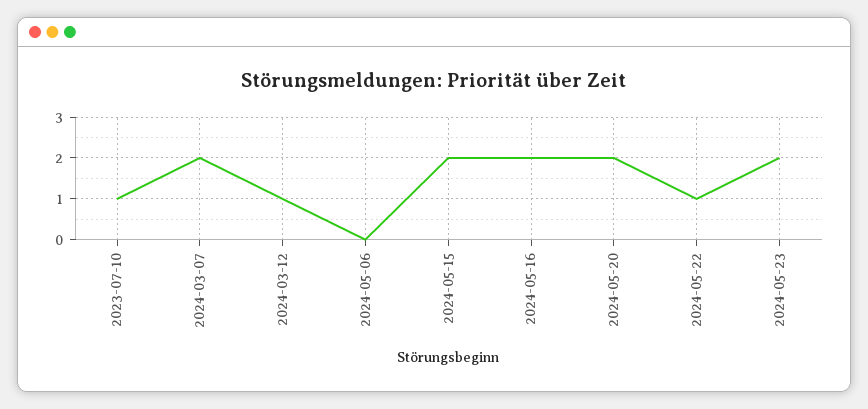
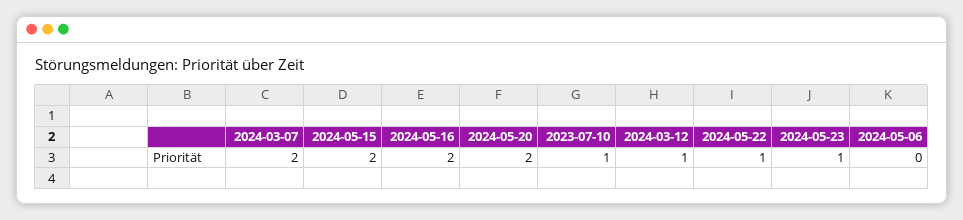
2024-05-23: 2 -> 1

